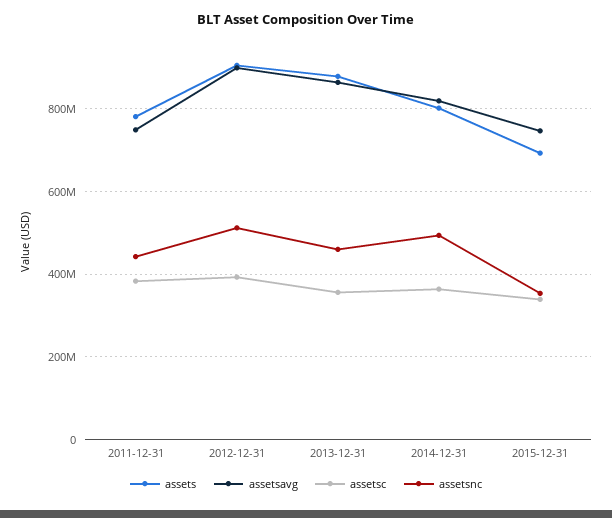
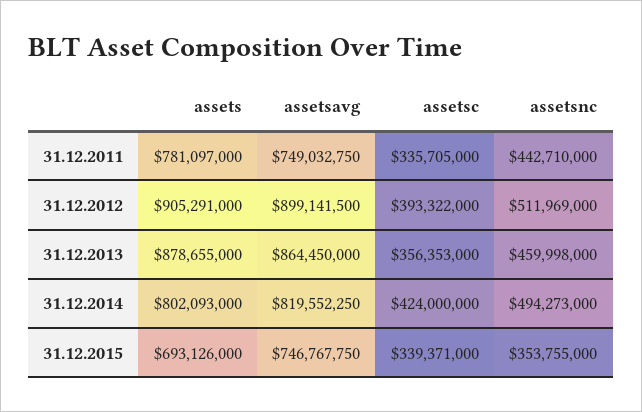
assetsc, 2011-12-31: 380000000 -> 335705000
assetsc, 2014-12-31: 360000000 -> 424000000

